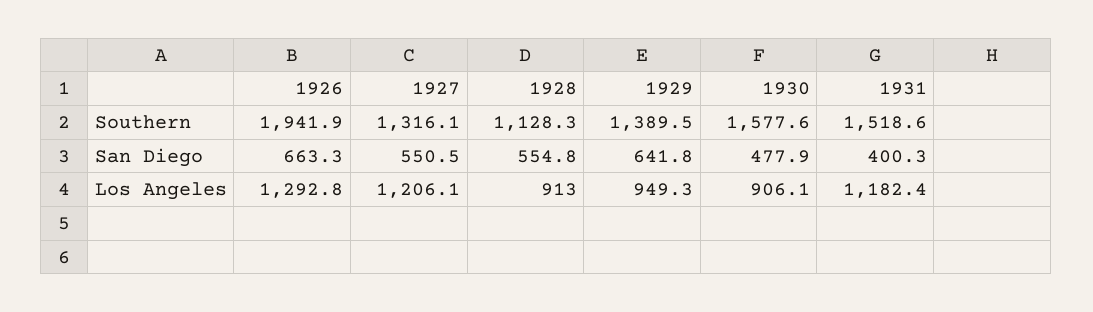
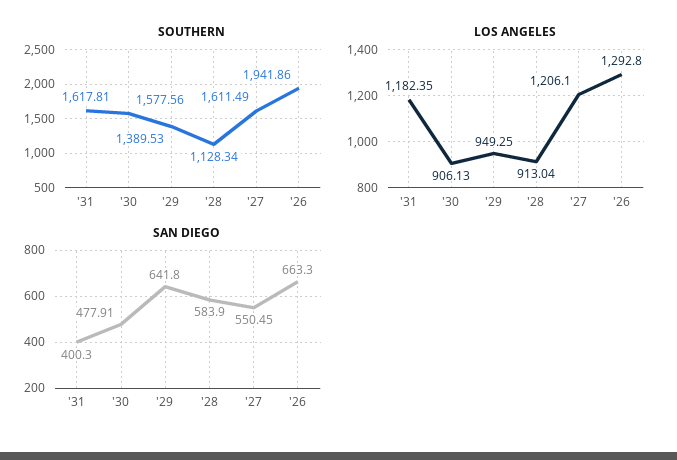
Southern, 1927: 1316.1 -> 1611.49
Southern, 1931: 1518.6 -> 1617.81
San Diego, 1928: 554.8 -> 583.9

